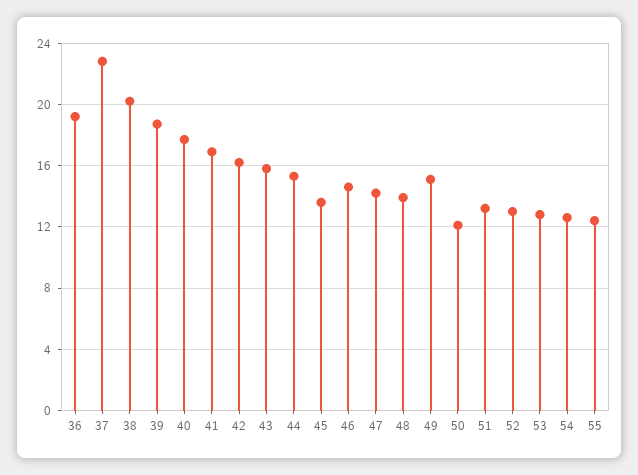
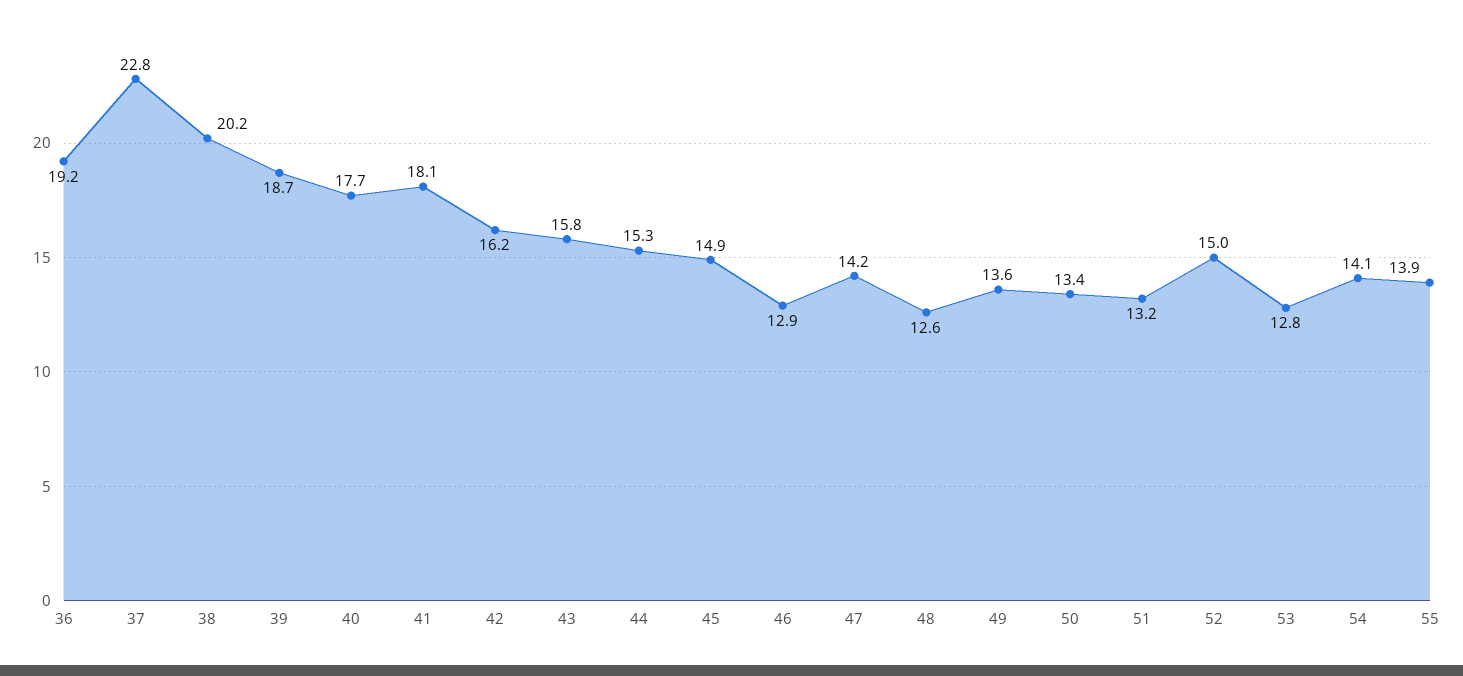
41: 17 -> 18.1
45: 13.5 -> 14.9
46: 14.5 -> 12.9
48: 14 -> 12.6
49: 15 -> 13.6
50: 12 -> 13.4
52: 13 -> 15
54: 12.5 -> 14.1
55: 12.5 -> 13.9

